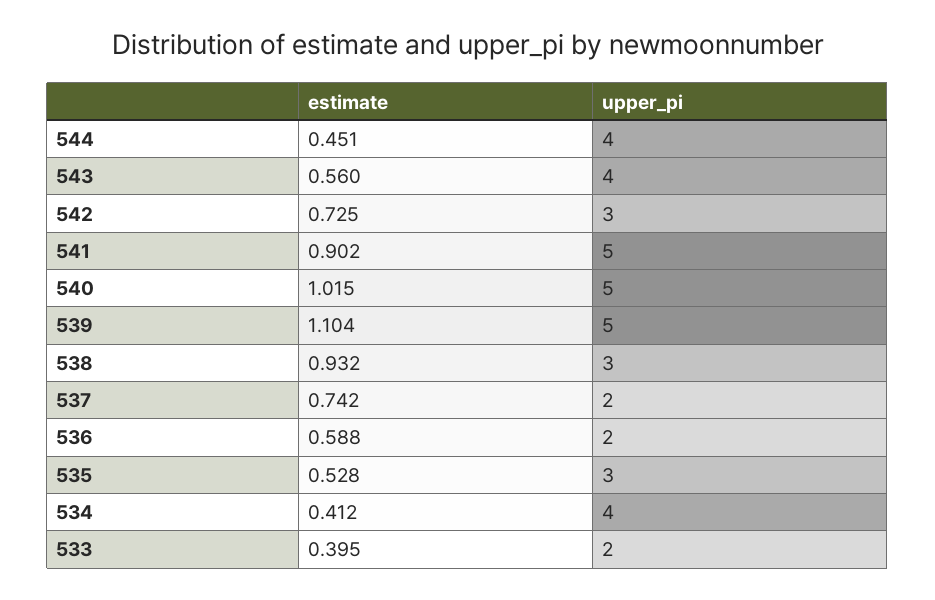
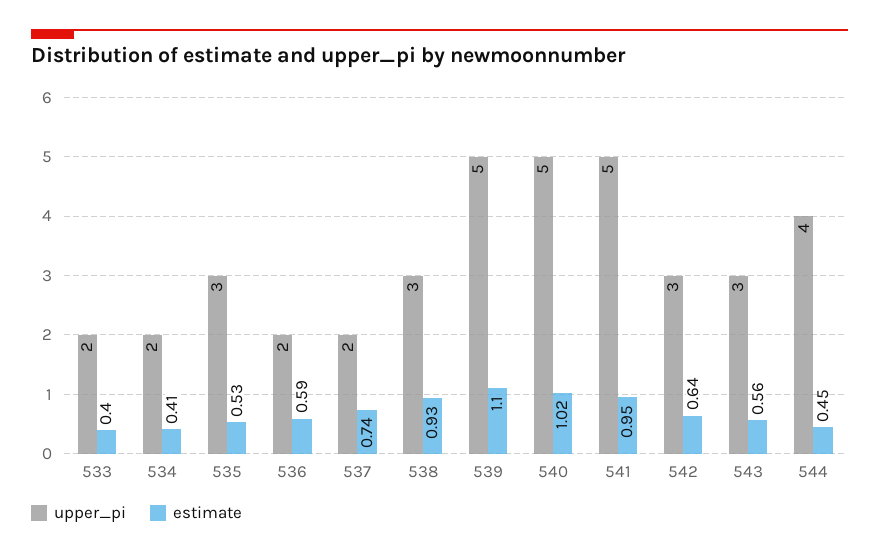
upper_pi, 543: 4 -> 3
estimate, 542: 0.725 -> 0.64
estimate, 541: 0.902 -> 0.95
upper_pi, 534: 4 -> 2

